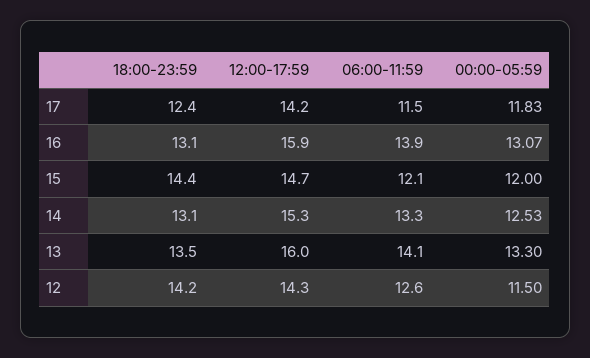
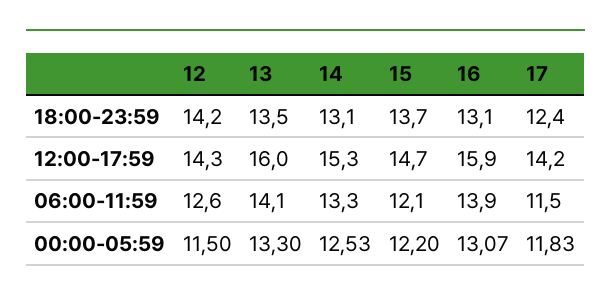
18:00-23:59, 15: 14.4 -> 13.7
00:00-05:59, 15: 12 -> 12.2

